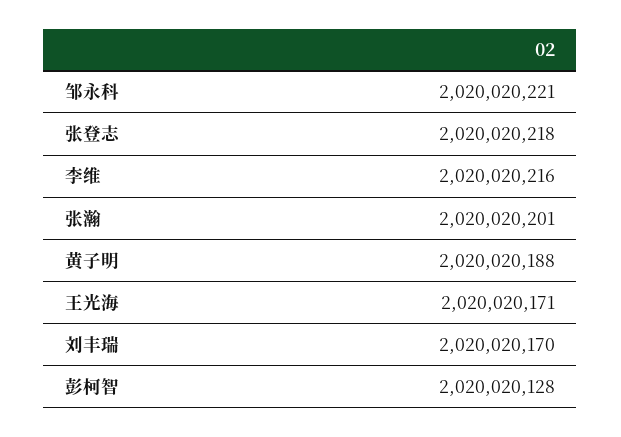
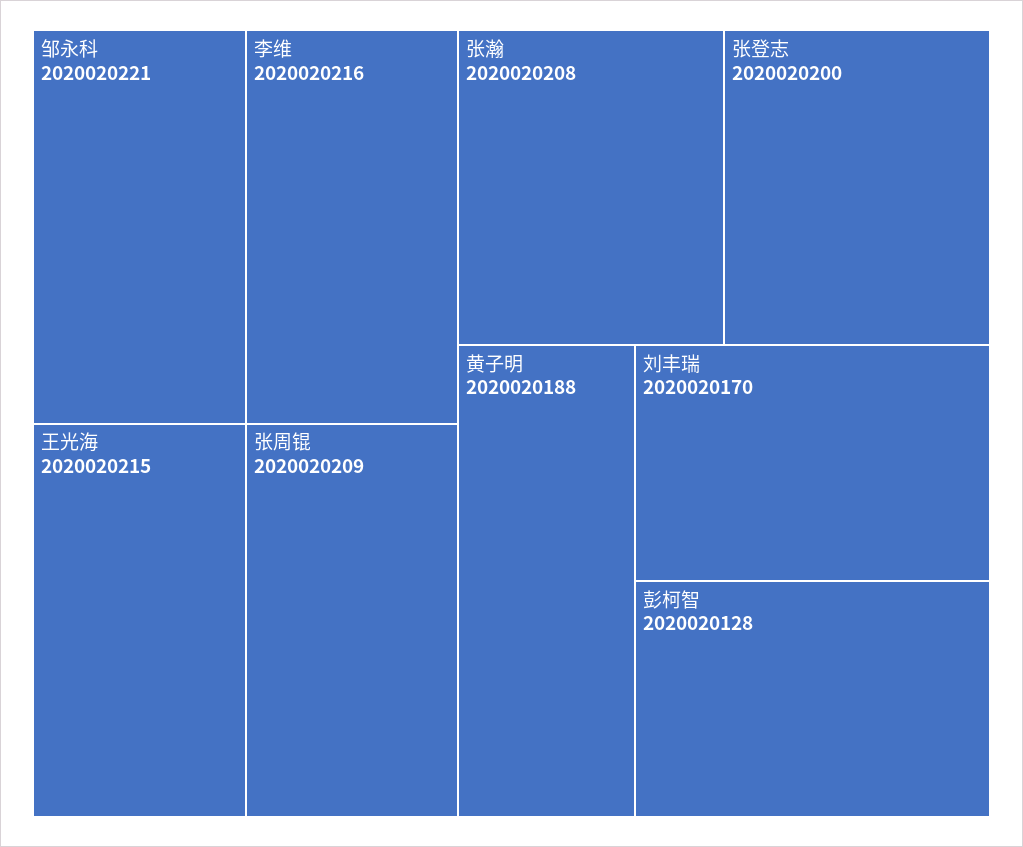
张登志: 2020020218 -> 2020020200
张瀚: 2020020201 -> 2020020208
王光海: 2020020171 -> 2020020215
张周锟: none -> 2020020209

